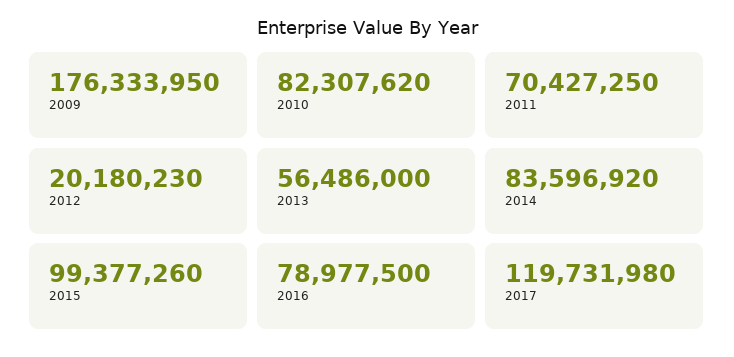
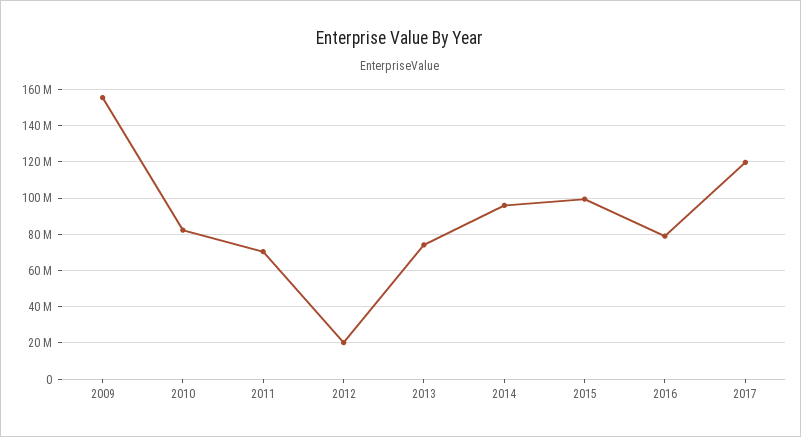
2009: 176333950 -> 155000000
2013: 56486000 -> 75000000
2014: 83596920 -> 95000000

